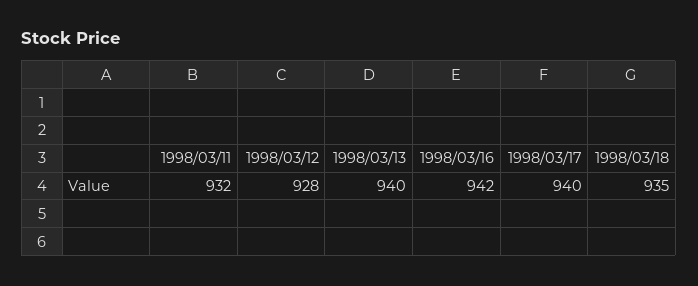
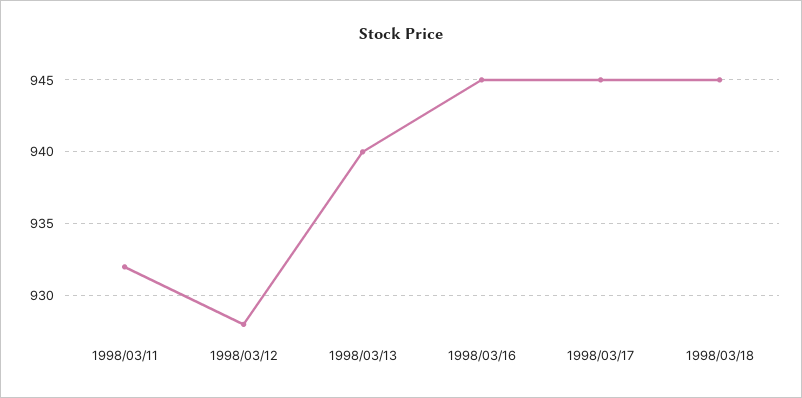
1998/03/16: 942 -> 945
1998/03/17: 940 -> 945
1998/03/18: 935 -> 945

